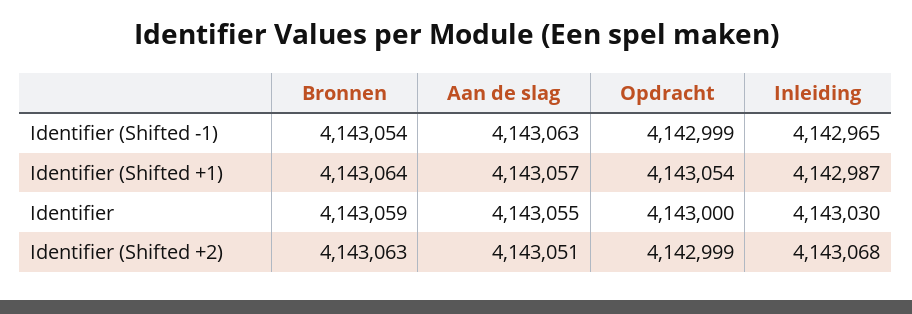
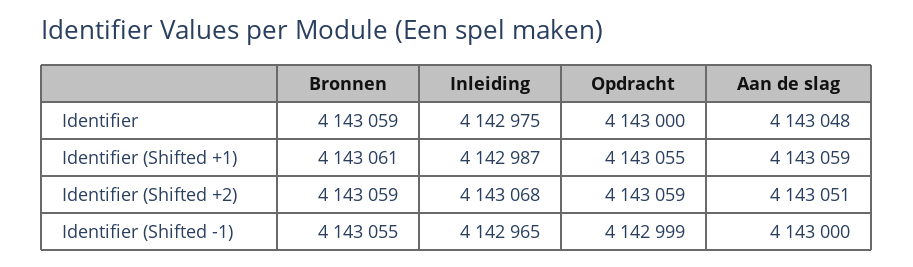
Bronnen, Identifier (Shifted -1): 4143054 -> 4143055
Aan de slag, Identifier (Shifted -1): 4143063 -> 4143000
Bronnen, Identifier (Shifted +1): 4143064 -> 4143061
Aan de slag, Identifier (Shifted +1): 4143057 -> 4143059
Opdracht, Identifier (Shifted +1): 4143054 -> 4143055
Aan de slag, Identifier: 4143055 -> 4143048
Inleiding, Identifier: 4143030 -> 4142975
Bronnen, Identifier (Shifted +2): 4143063 -> 4143059
Opdracht, Identifier (Shifted +2): 4142999 -> 4143059

